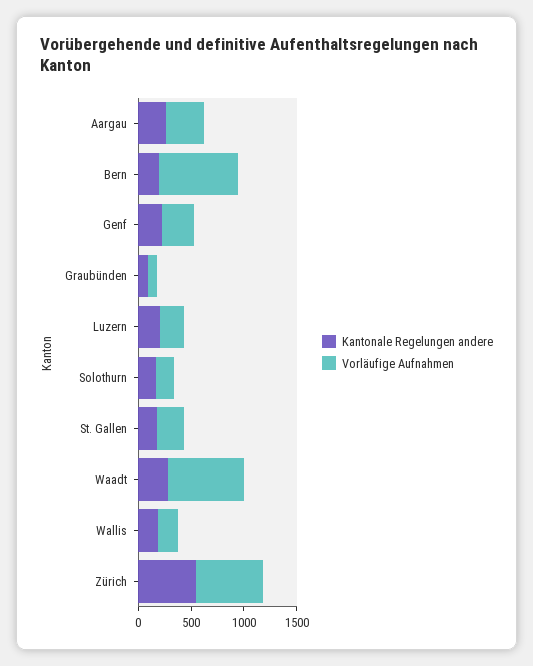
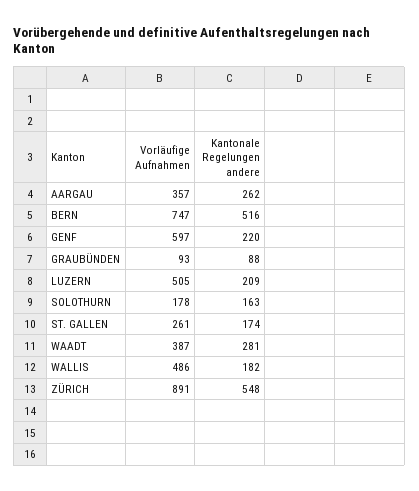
Kantonale Regelungen andere, Bern: 200 -> 516
Vorläufige Aufnahmen, Genf: 300 -> 597
Vorläufige Aufnahmen, Luzern: 200 -> 505
Vorläufige Aufnahmen, Waadt: 700 -> 387
Vorläufige Aufnahmen, Wallis: 200 -> 486
Vorläufige Aufnahmen, Zürich: 600 -> 891

